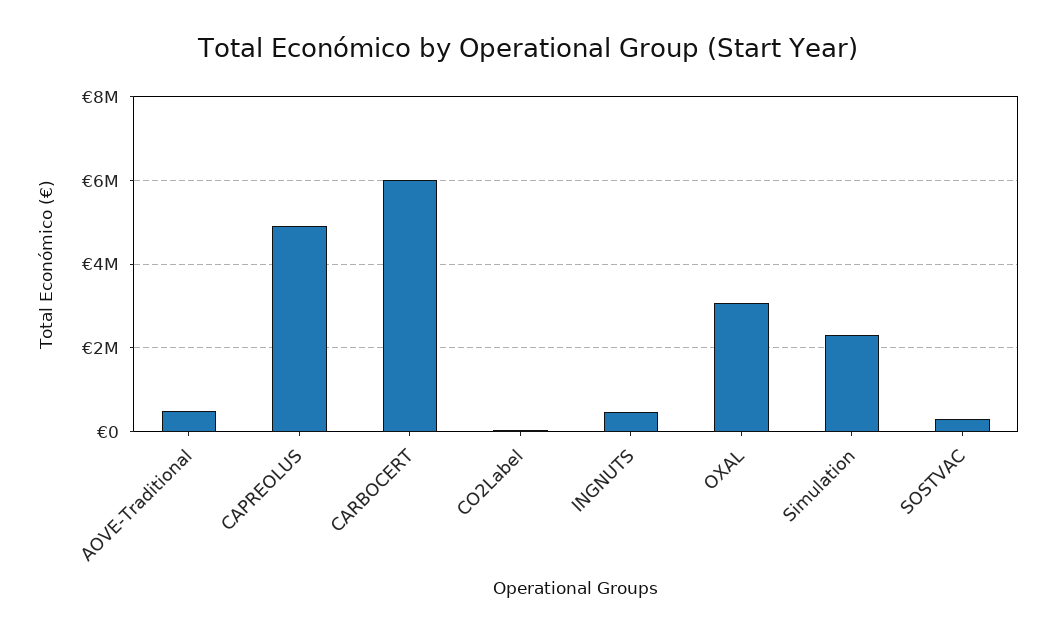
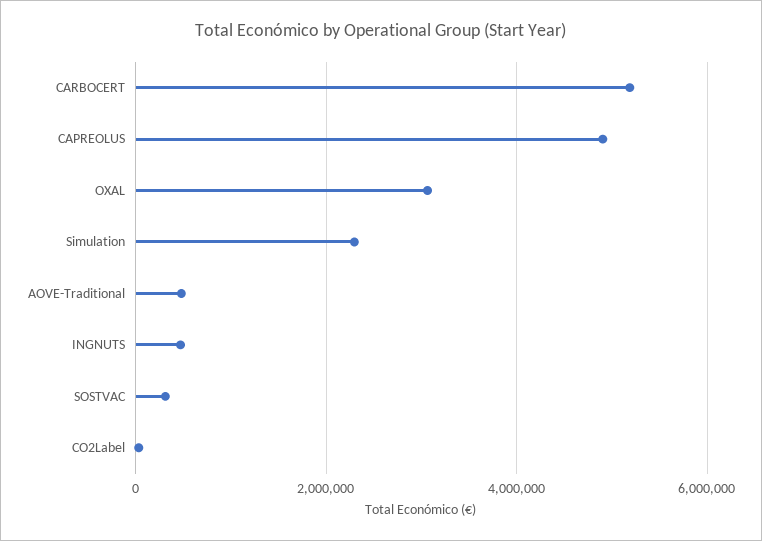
CARBOCERT: 6000000 -> 5200000

